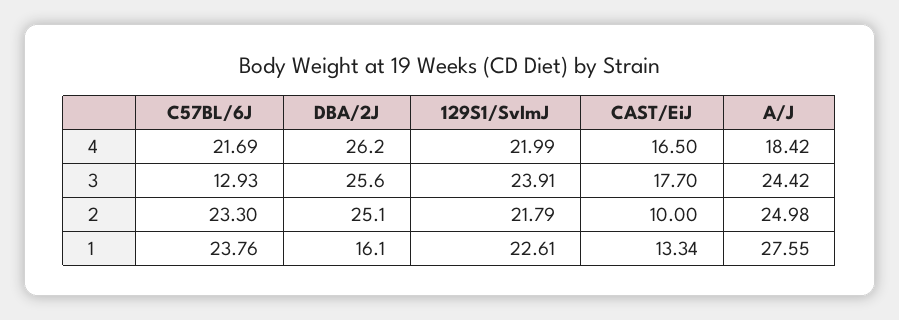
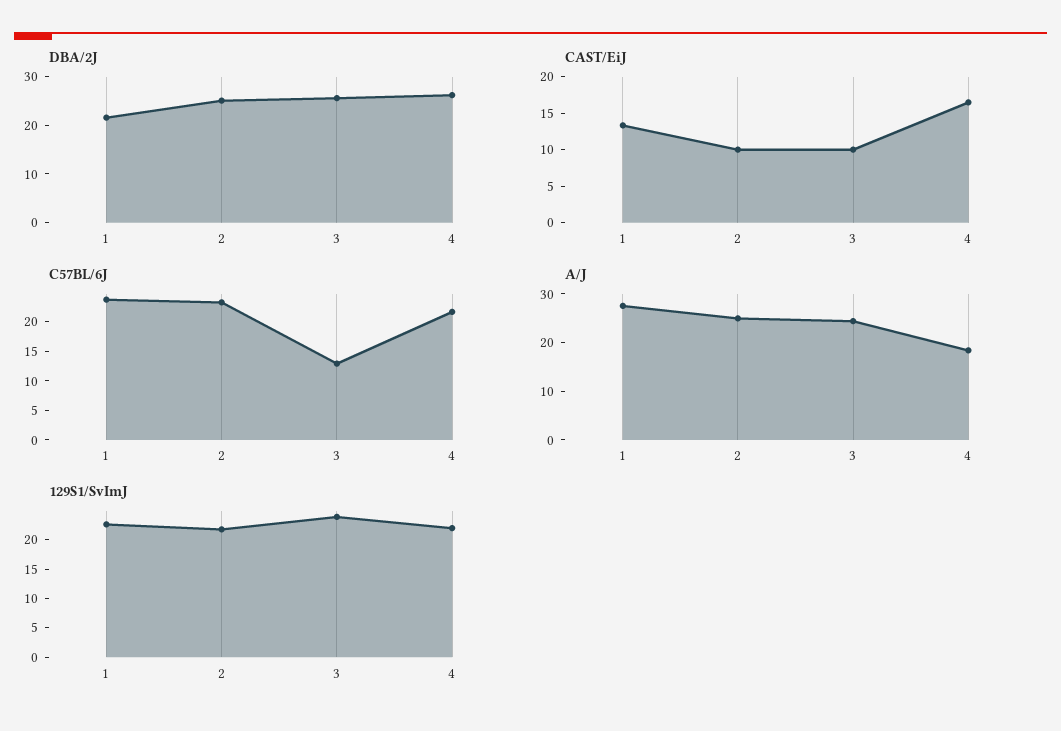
CAST/EiJ, 3: 17.7 -> 10
DBA/2J, 1: 16.1 -> 22

